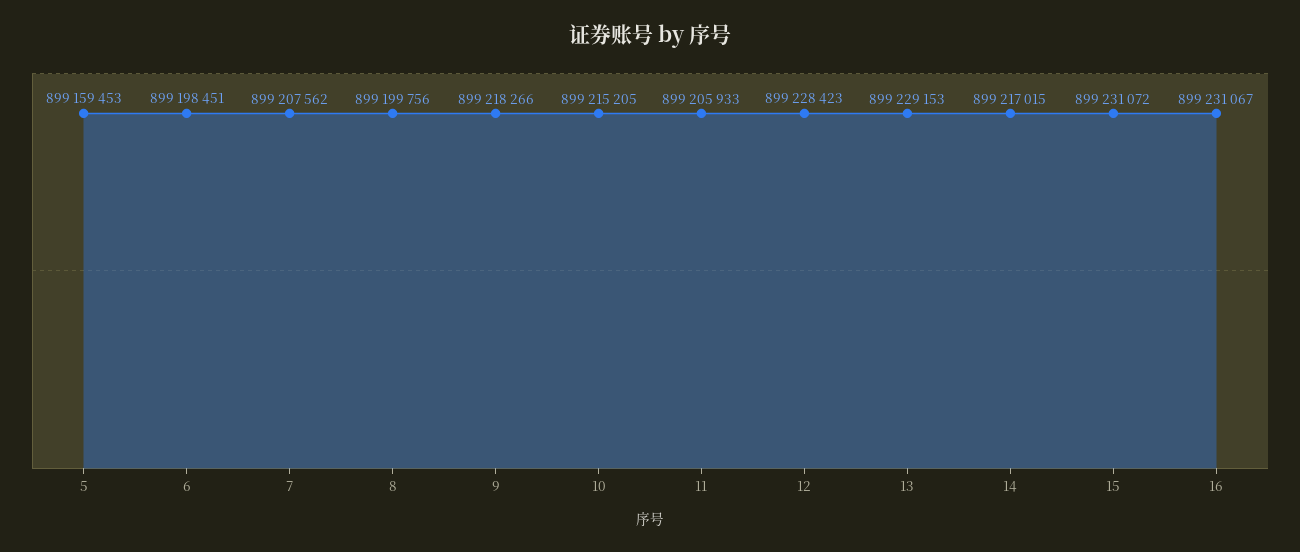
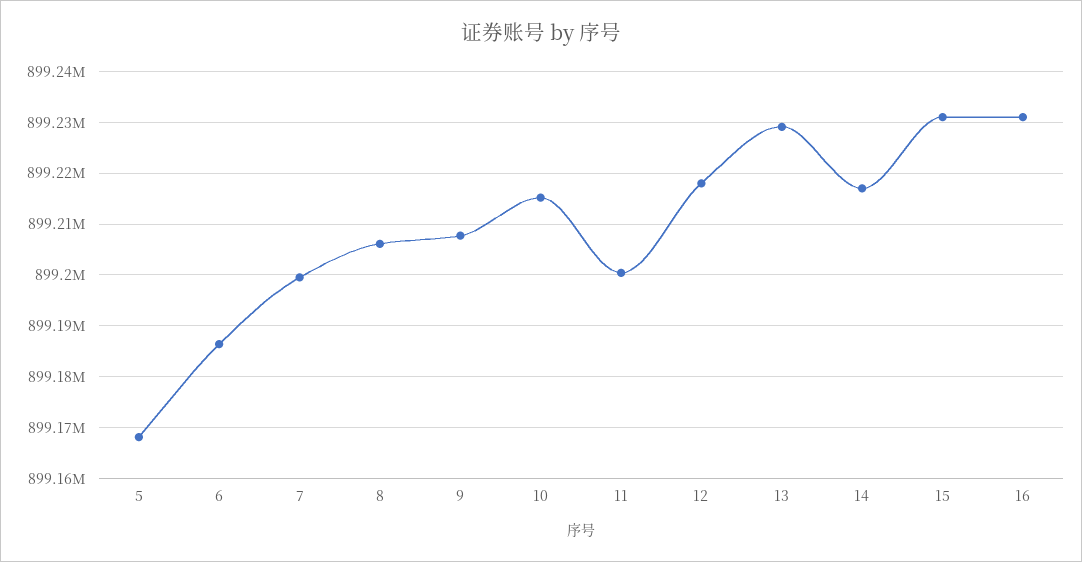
5: 899159453 -> 899168000
6: 899198451 -> 899186000
7: 899207562 -> 899200000
8: 899199756 -> 899206000
9: 899218266 -> 899208000
11: 899205933 -> 899200000
12: 899228423 -> 899218000

